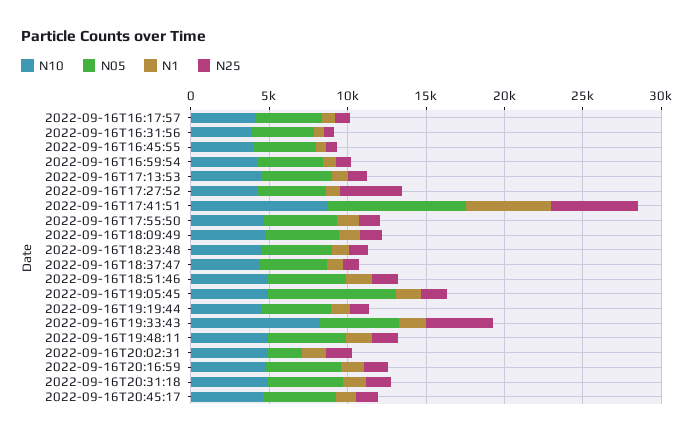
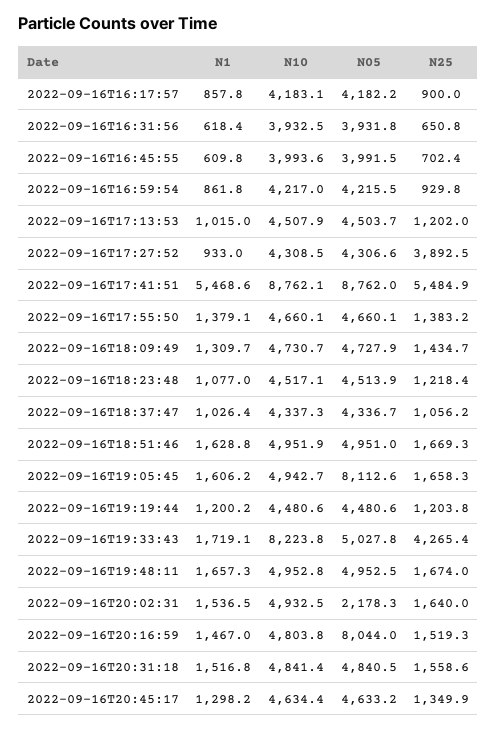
N05, 2022-09-16T20:16:59: 5000 -> 8044

